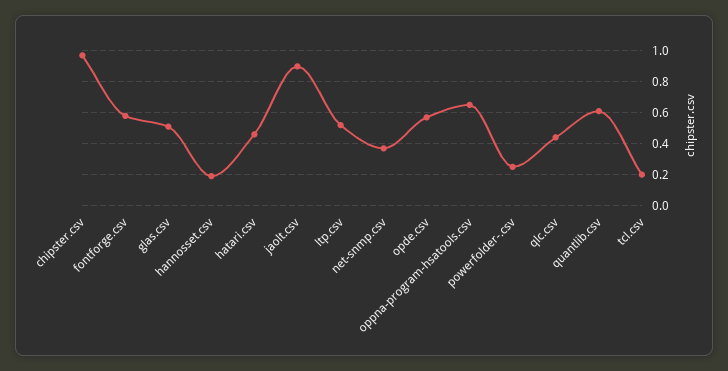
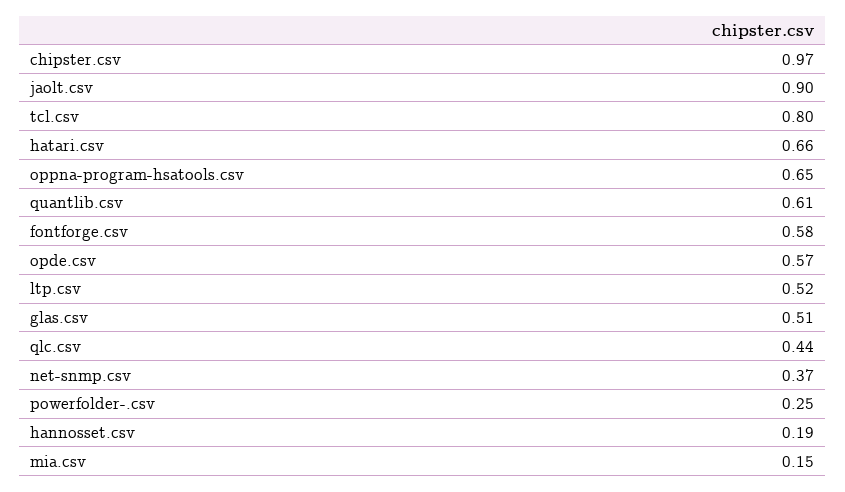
hatari.csv: 0.45 -> 0.66
tcl.csv: 0.2 -> 0.8
mia.csv: none -> 0.15

